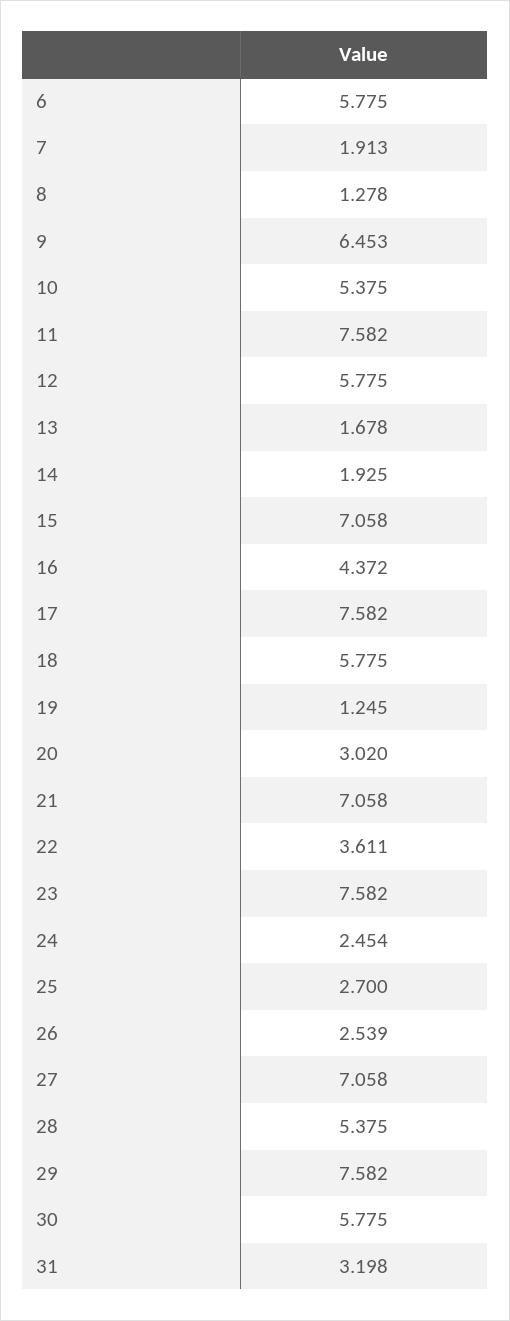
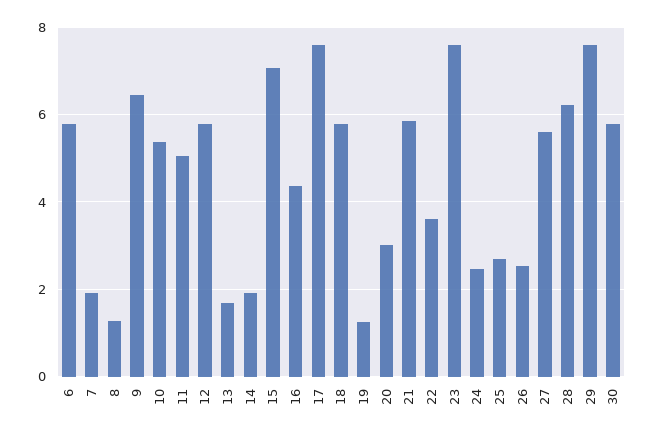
11: 7.582 -> 5
21: 7.058 -> 5.8
27: 7.058 -> 5.6
28: 5.375 -> 6.2
31: 3.198 -> none

